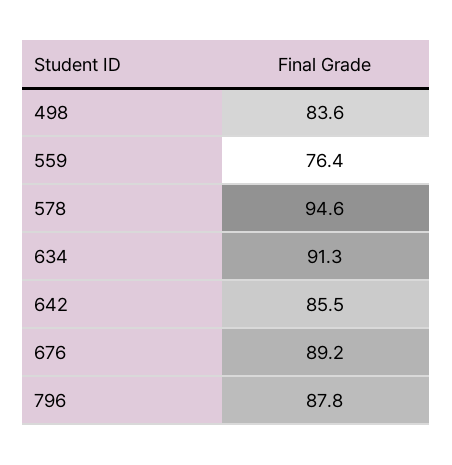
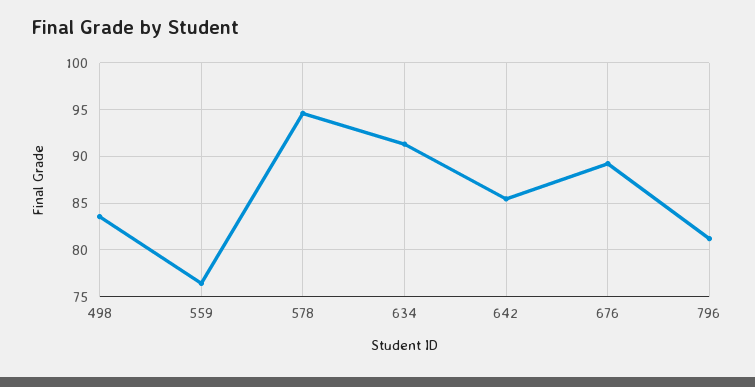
796: 87.8 -> 81

